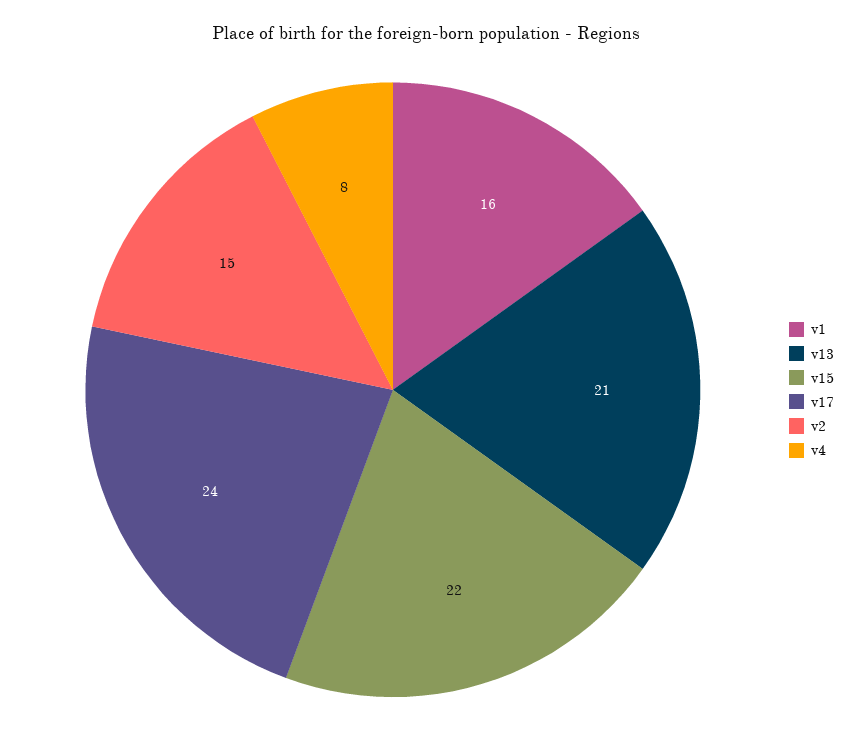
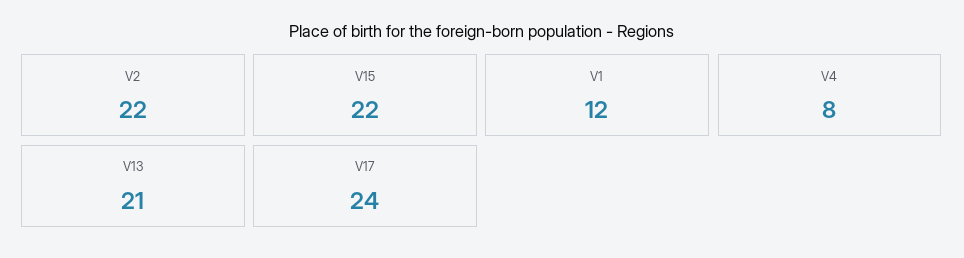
v1: 16 -> 12
v2: 15 -> 22

